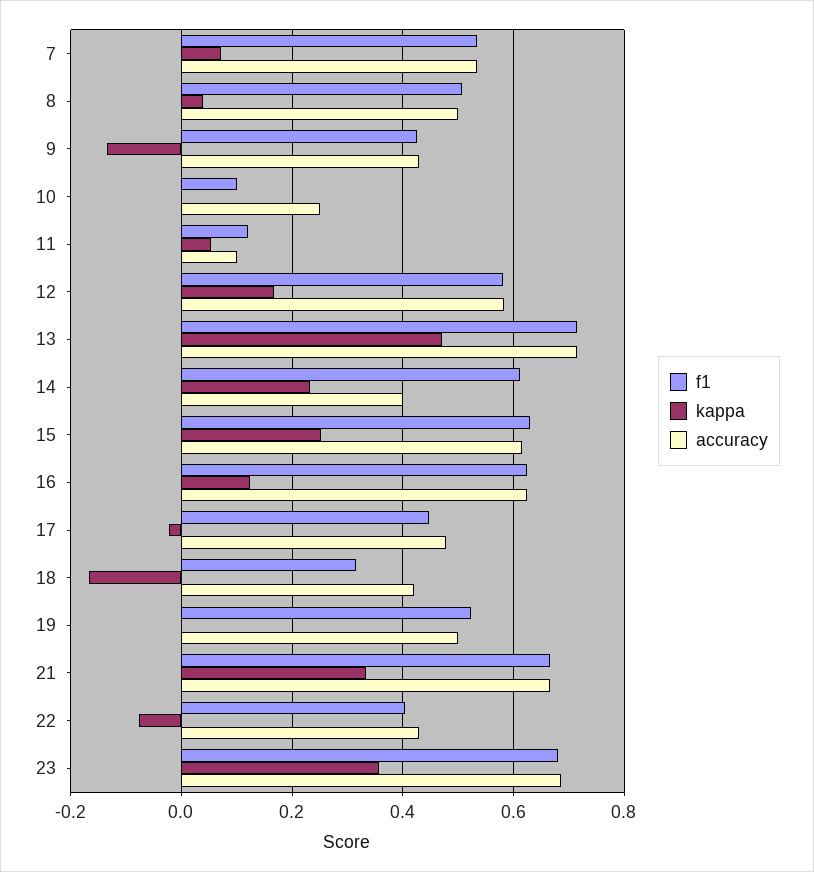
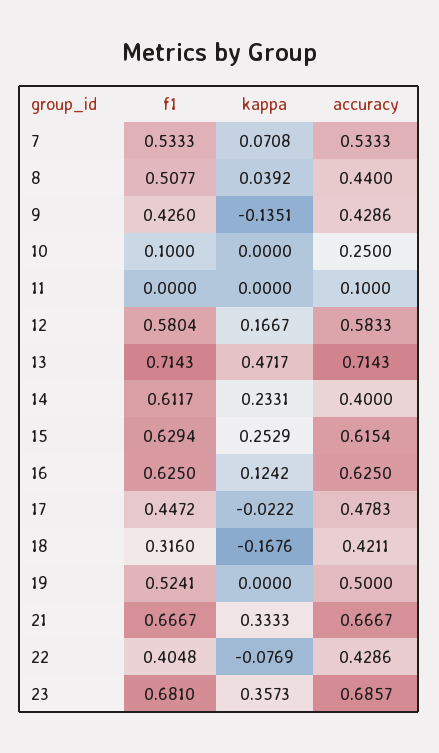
accuracy, 8: 0.5 -> 0.44
f1, 11: 0.12 -> 0
kappa, 11: 0.06 -> 0

